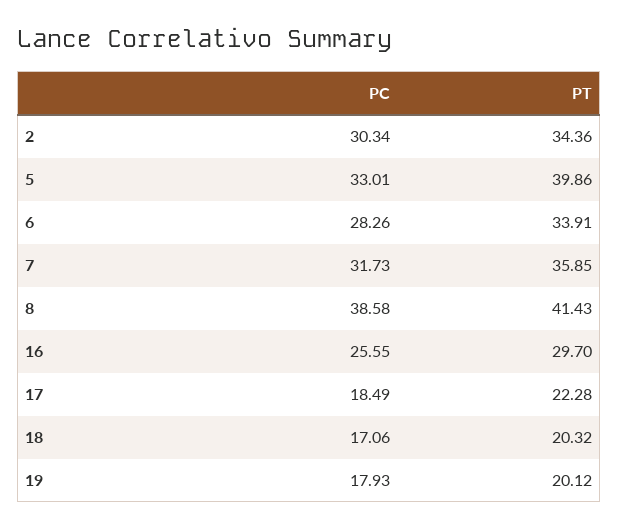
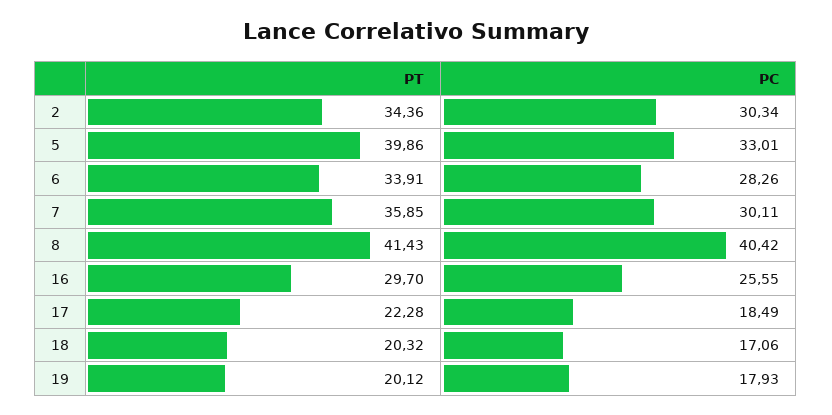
PC, 7: 31.73 -> 30.11
PC, 8: 38.58 -> 40.42

